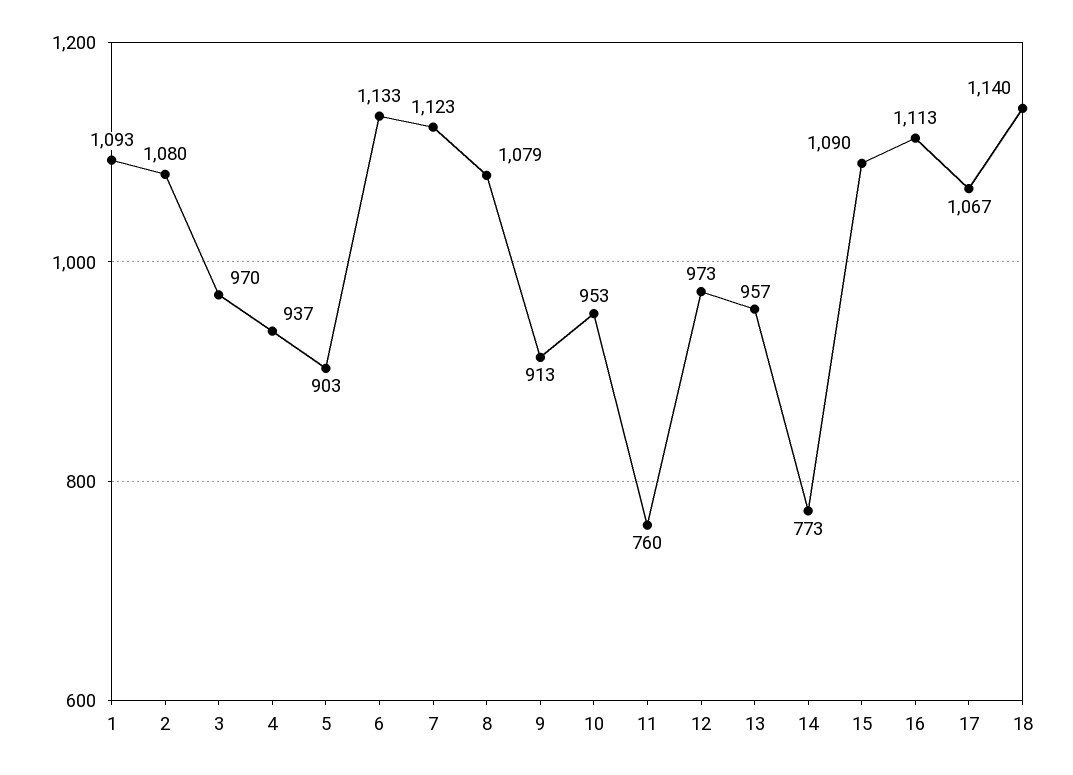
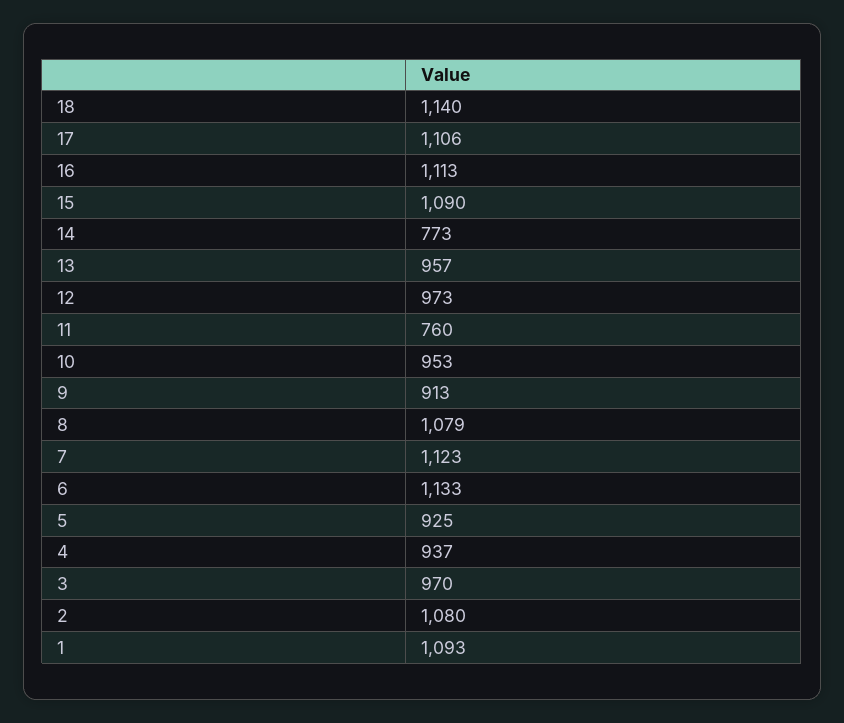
5: 903 -> 925
17: 1067 -> 1106

